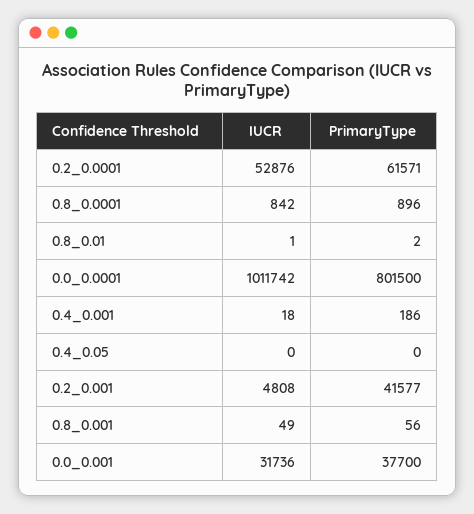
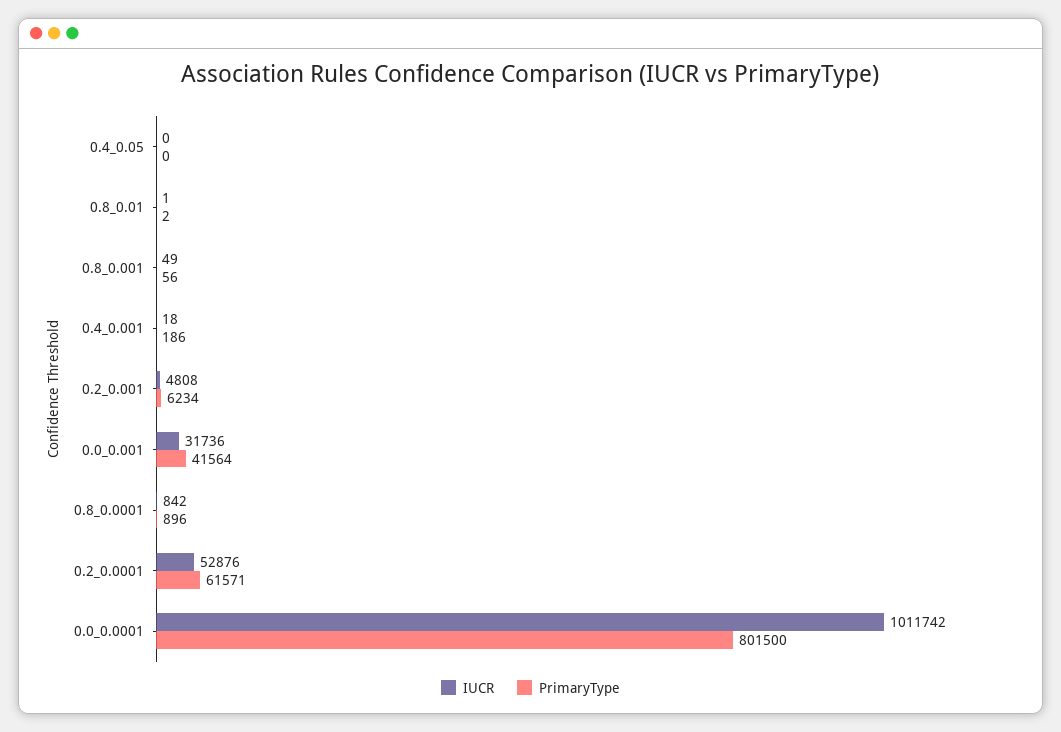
PrimaryType, 0.2_0.001: 41577 -> 6234
PrimaryType, 0.0_0.001: 37700 -> 41564

